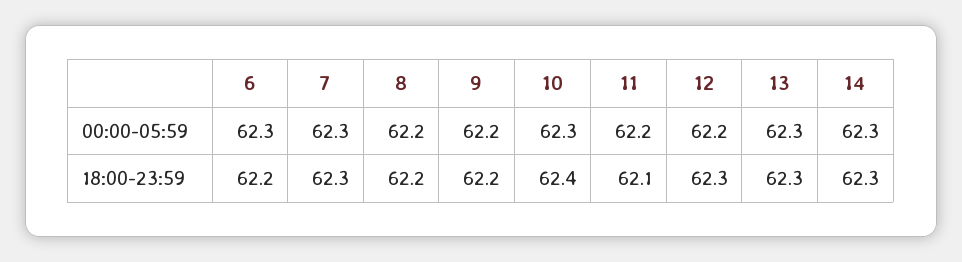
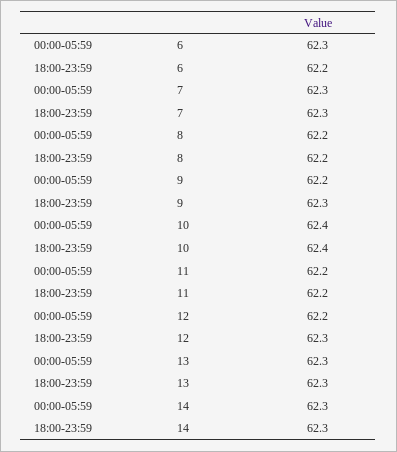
10, 00:00-05:59: 62.3 -> 62.4
9, 18:00-23:59: 62.2 -> 62.3
11, 18:00-23:59: 62.1 -> 62.2

